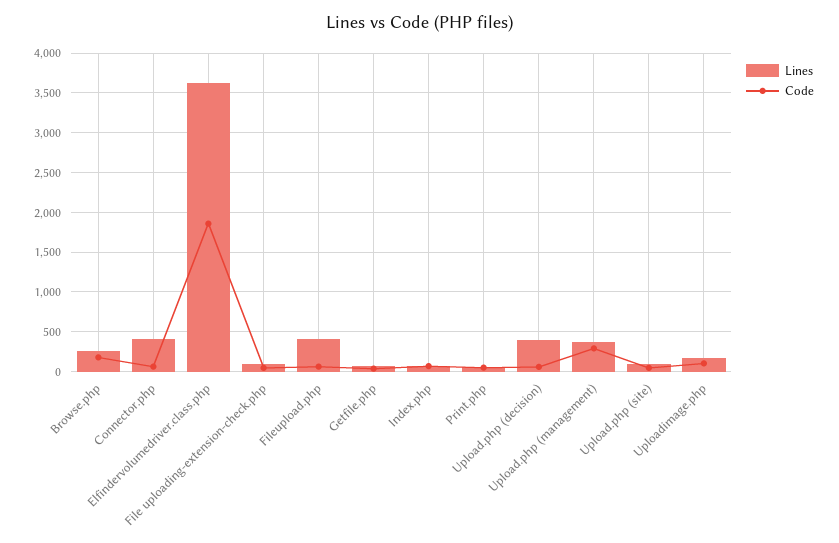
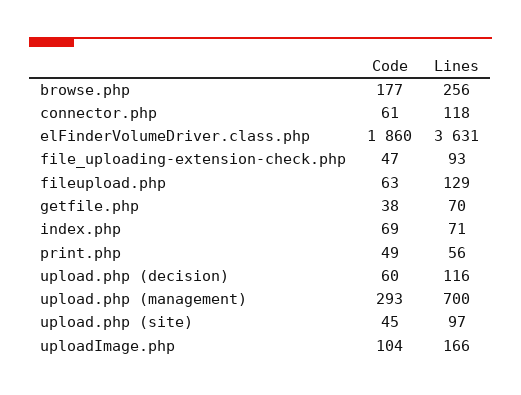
Lines, Connector.php: 400 -> 118
Lines, Fileupload.php: 400 -> 129
Lines, Upload.php (decision): 400 -> 116
Lines, Upload.php (management): 400 -> 700

